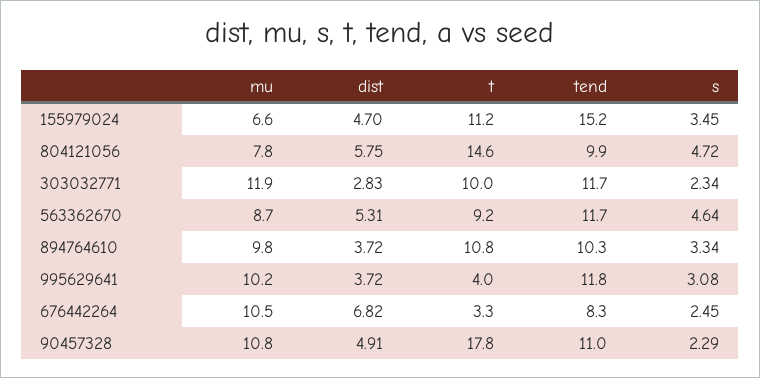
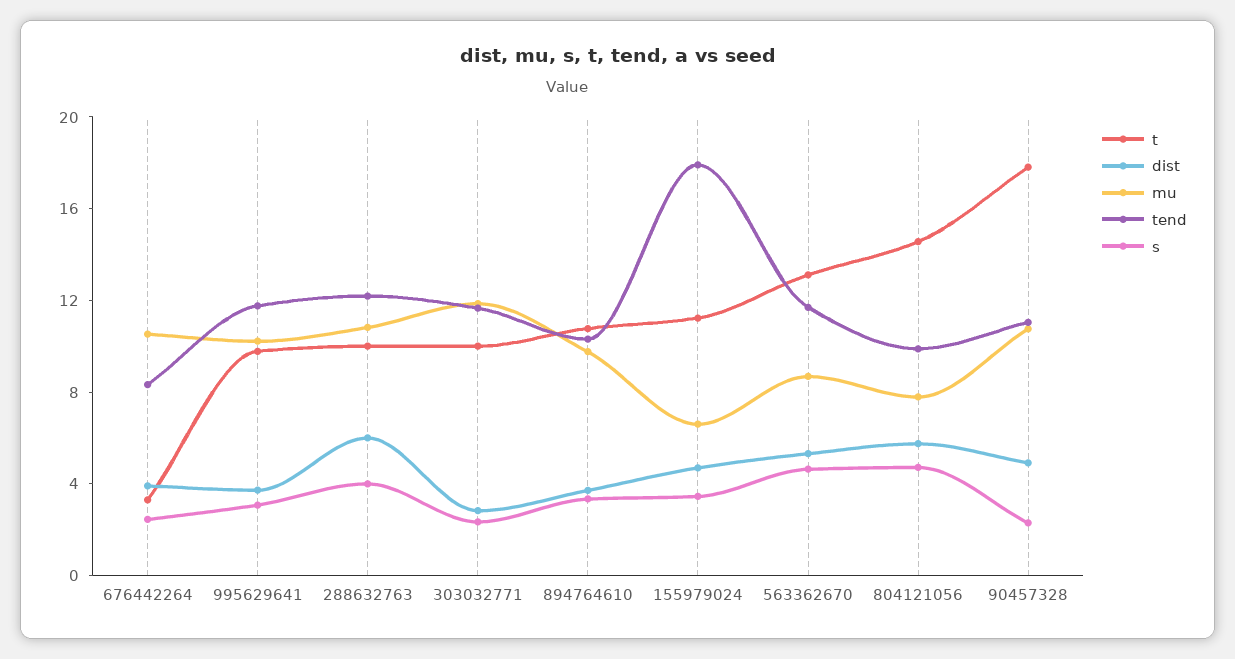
tend, 155979024: 15.2 -> 18
t, 563362670: 9.2 -> 13
t, 995629641: 4 -> 10
dist, 676442264: 6.82 -> 4
t, 288632763: none -> 10
dist, 288632763: none -> 6
mu, 288632763: none -> 11
tend, 288632763: none -> 12
s, 288632763: none -> 4

